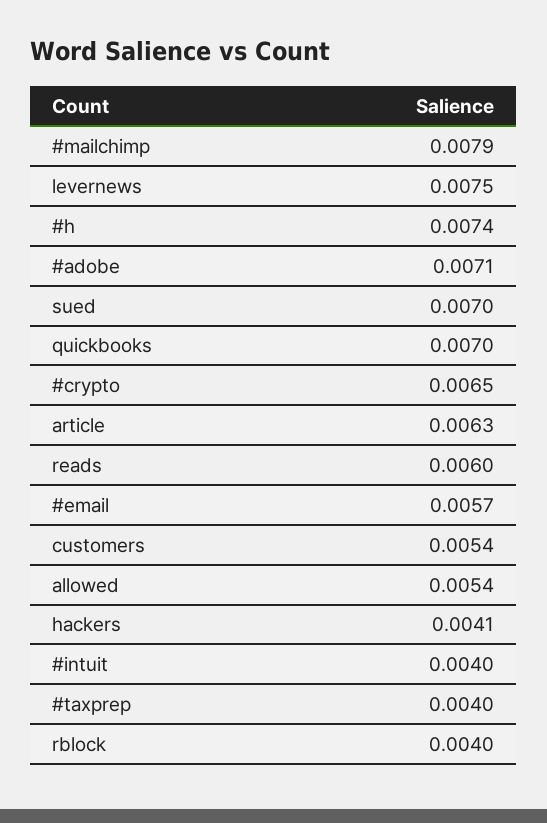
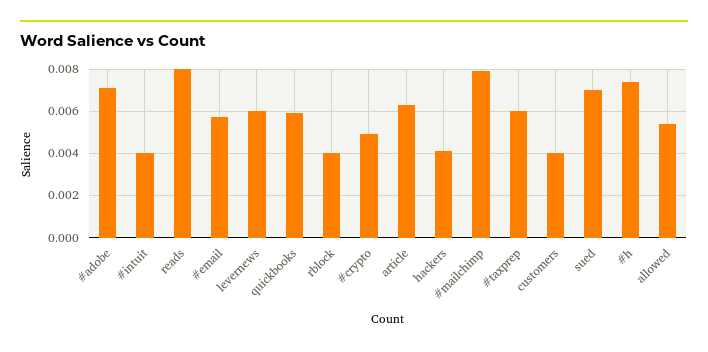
levernews: 0.0075 -> 0.006
quickbooks: 0.007 -> 0.006
#crypto: 0.0065 -> 0.005
reads: 0.006 -> 0.008
customers: 0.0054 -> 0.004
#taxprep: 0.004 -> 0.006

